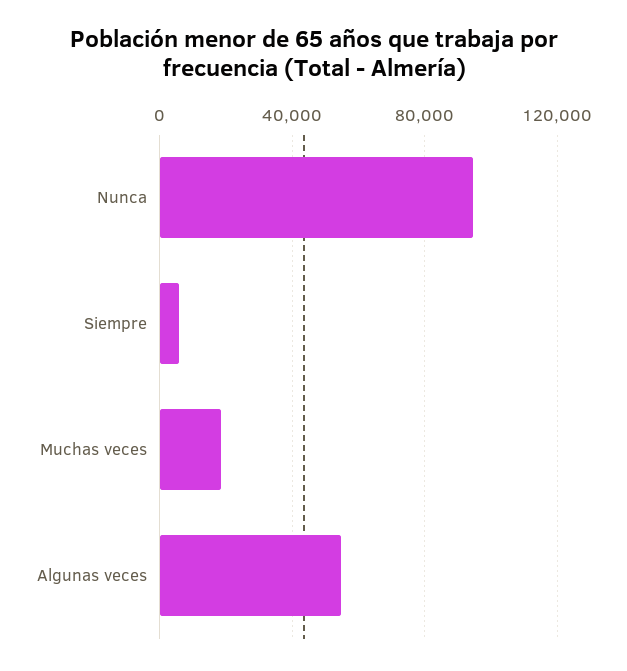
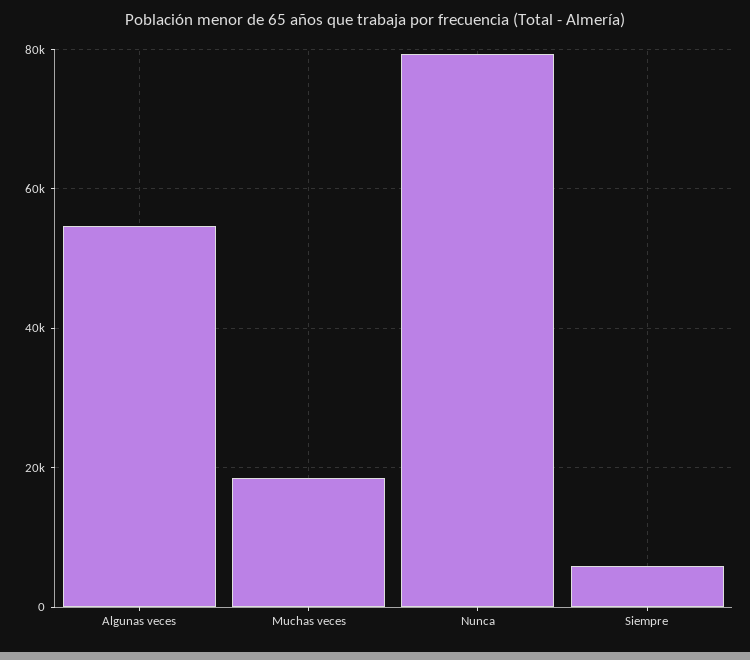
Nunca: 95000 -> 80000

